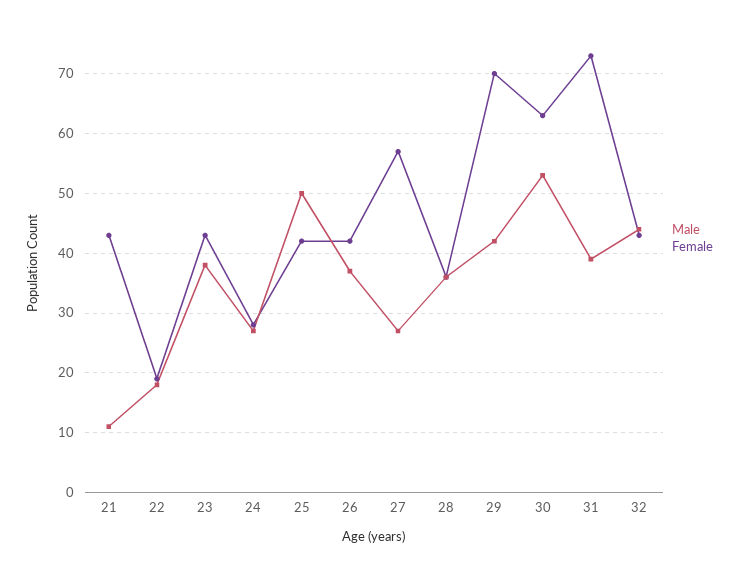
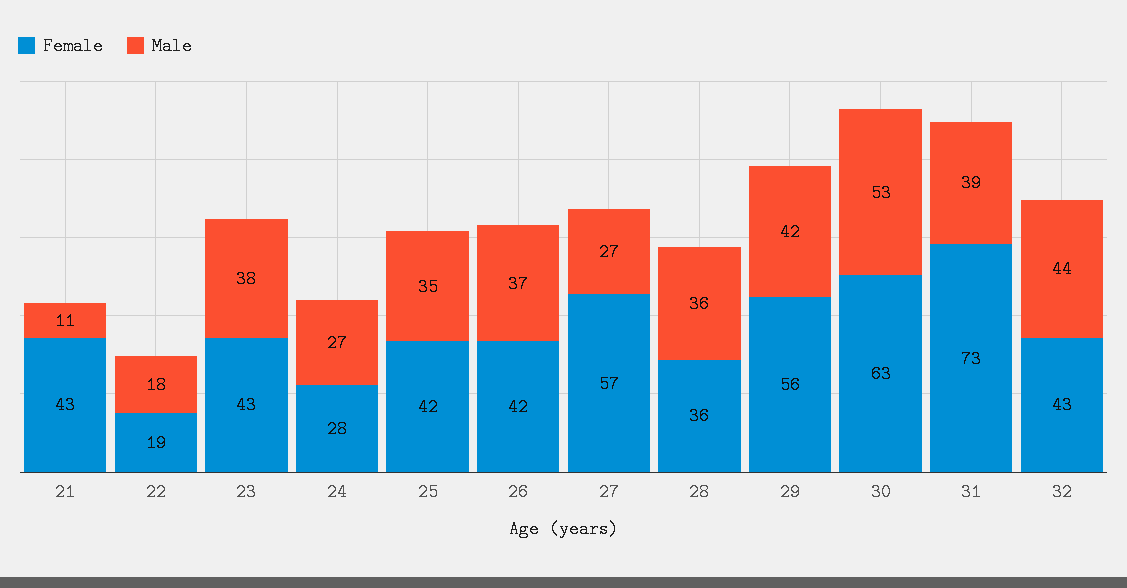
Male, 25: 50 -> 35
Female, 29: 70 -> 56

